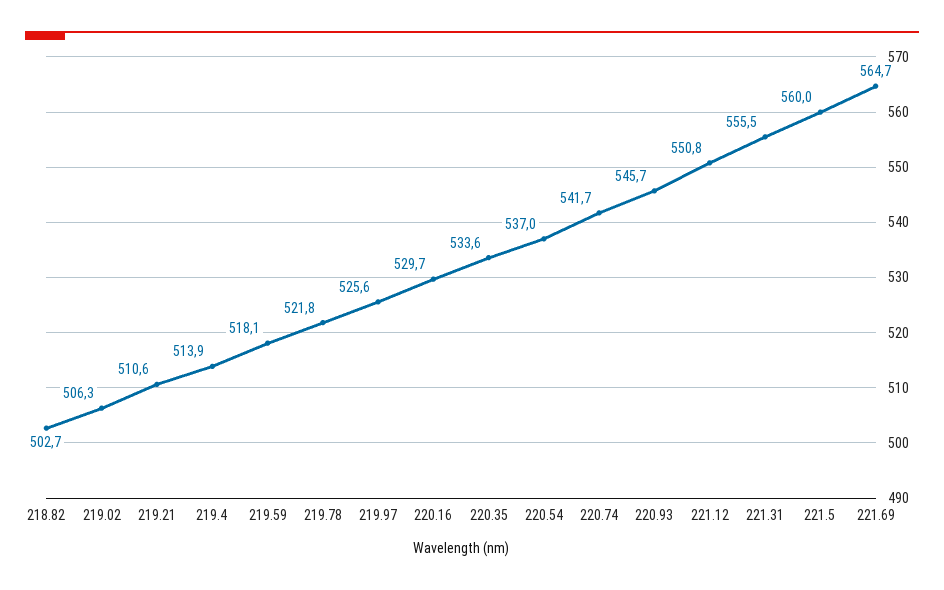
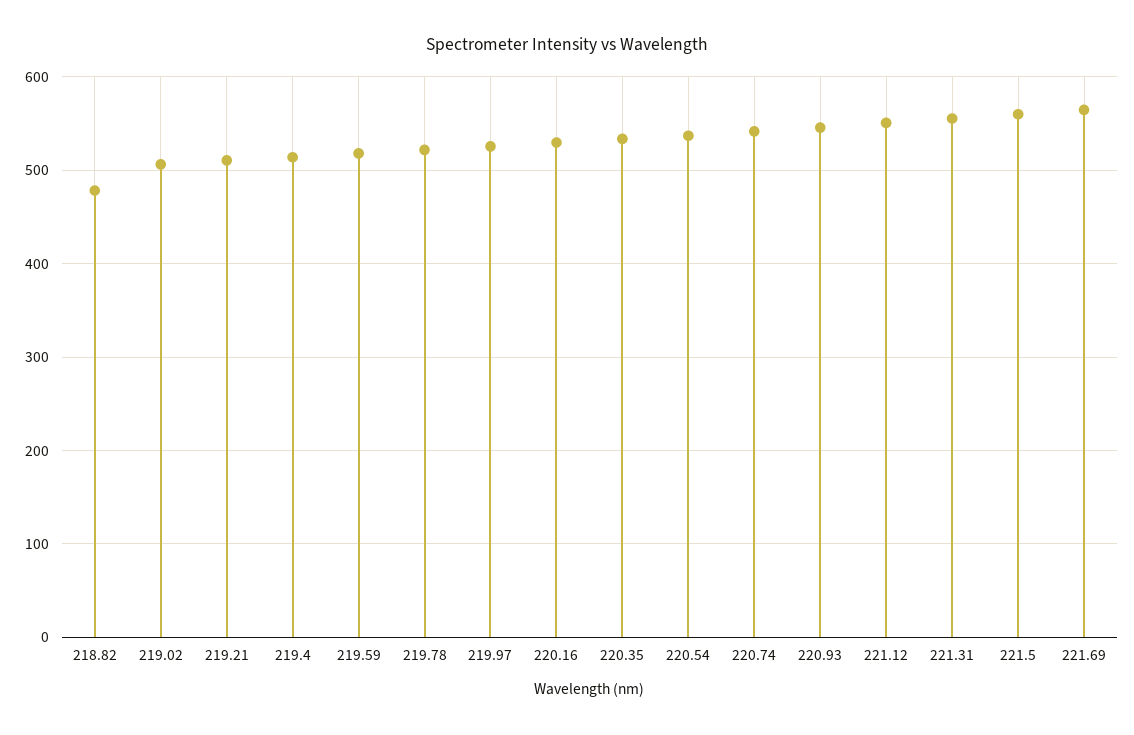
218.82: 502.7 -> 480

